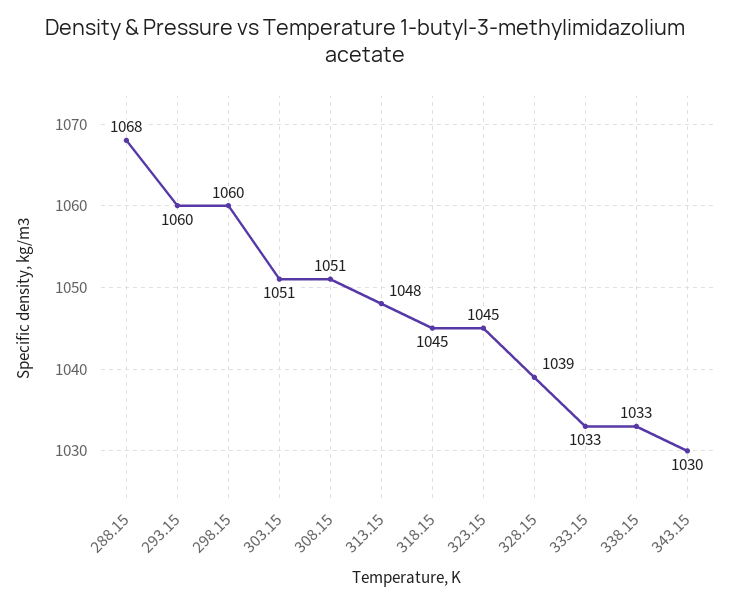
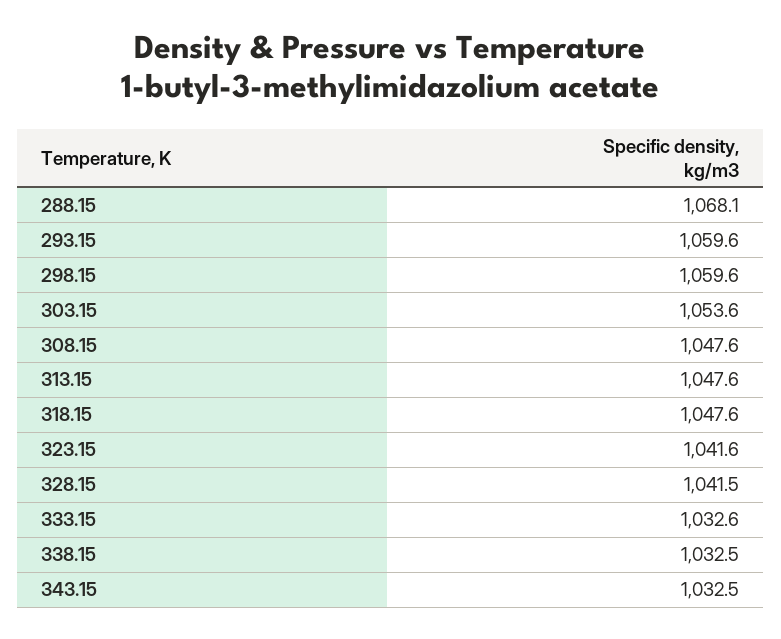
303.15: 1051 -> 1053.6
308.15: 1051 -> 1047.6
318.15: 1045 -> 1047.6
323.15: 1045 -> 1041.6
328.15: 1039 -> 1041.5
343.15: 1030 -> 1032.5

